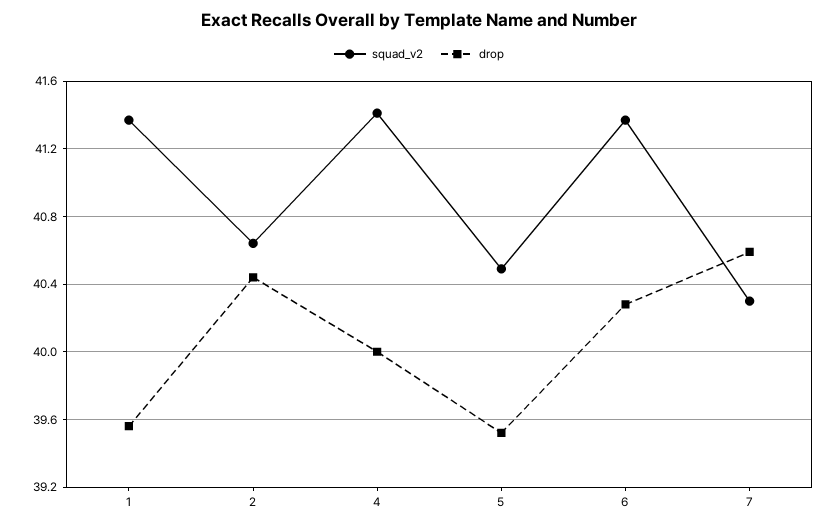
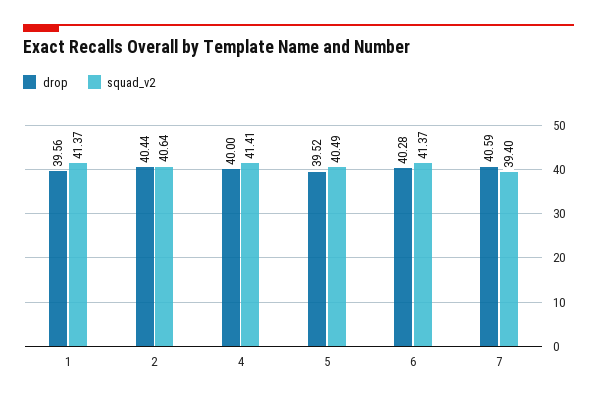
squad_v2, 7: 40.3 -> 39.4

